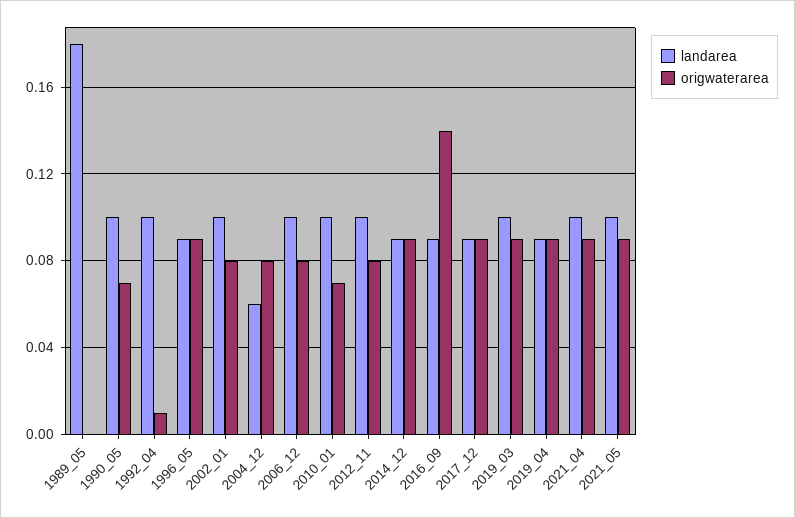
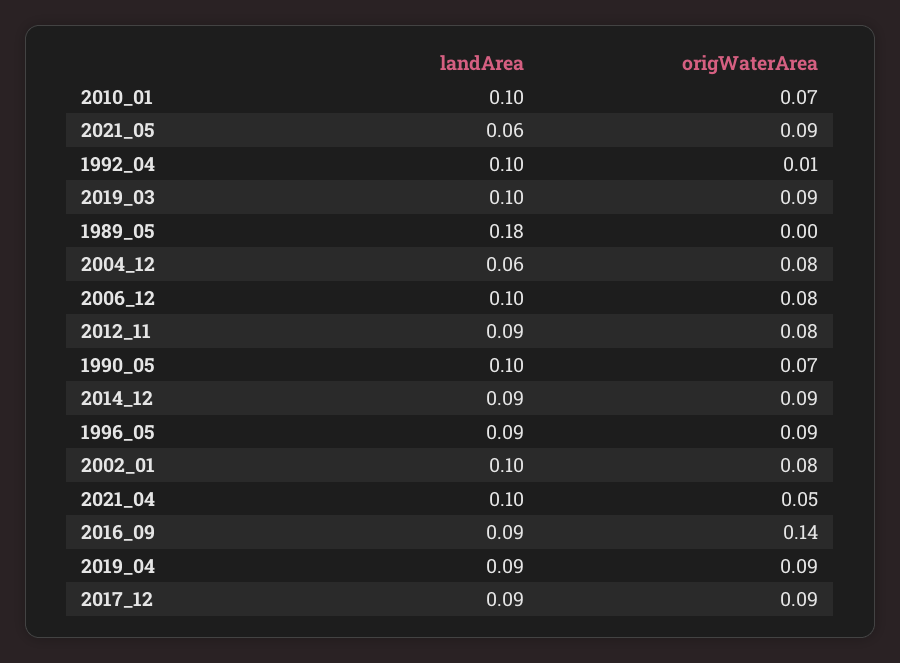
landarea, 2012_11: 0.1 -> 0.09
origwaterarea, 2021_04: 0.09 -> 0.05
landarea, 2021_05: 0.1 -> 0.06

